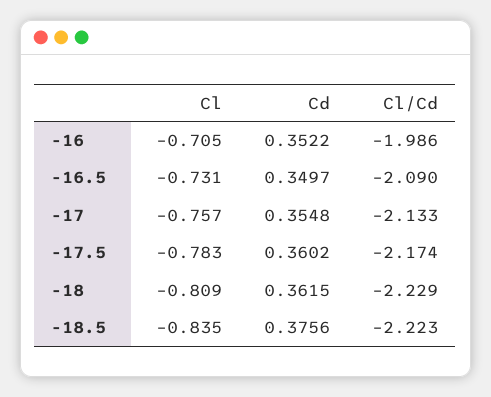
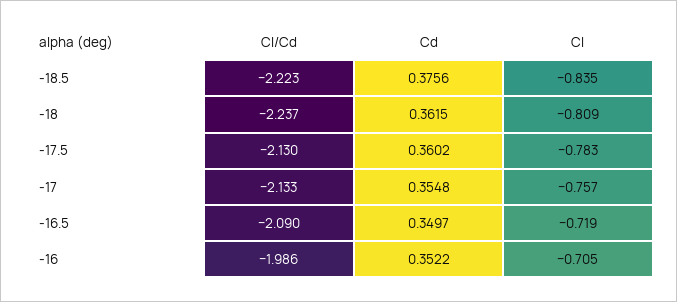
Cl, -16.5: -0.731 -> -0.719
Cl/Cd, -17.5: -2.174 -> -2.13
Cl/Cd, -18: -2.229 -> -2.237

